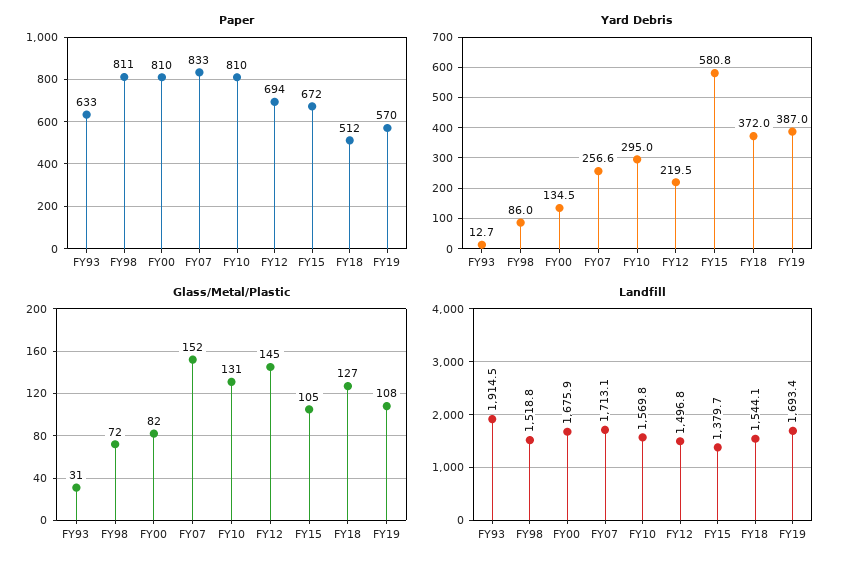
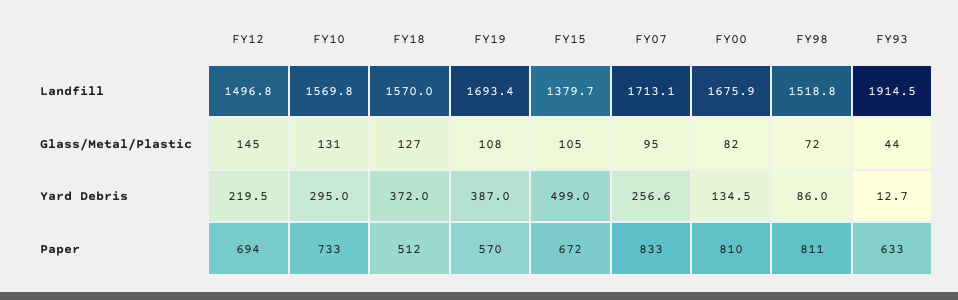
Paper, FY10: 810 -> 733
Yard Debris, FY15: 580.8 -> 499
Glass/Metal/Plastic, FY93: 31 -> 44
Glass/Metal/Plastic, FY07: 152 -> 95
Landfill, FY18: 1544.1 -> 1570

